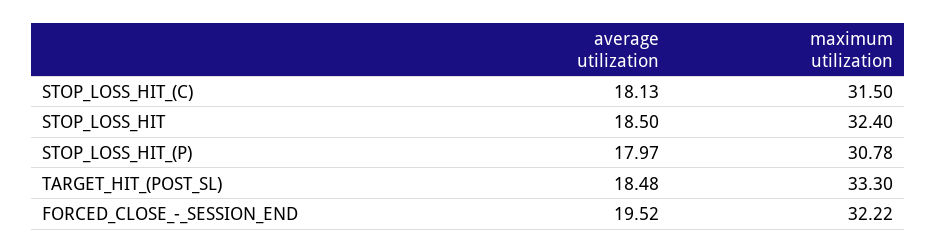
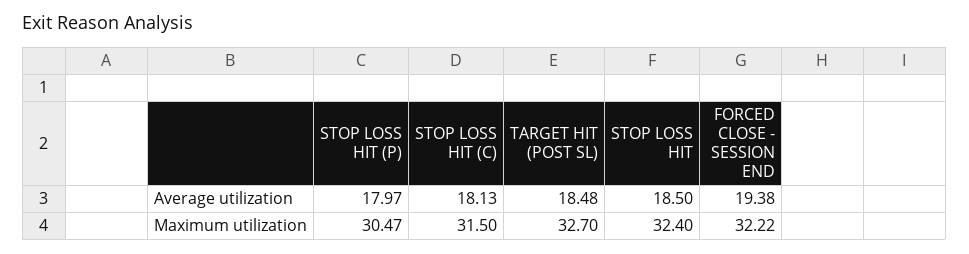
maximum utilization, STOP_LOSS_HIT_(P): 30.78 -> 30.47
maximum utilization, TARGET_HIT_(POST_SL): 33.3 -> 32.7
average utilization, FORCED_CLOSE_-_SESSION_END: 19.52 -> 19.38

